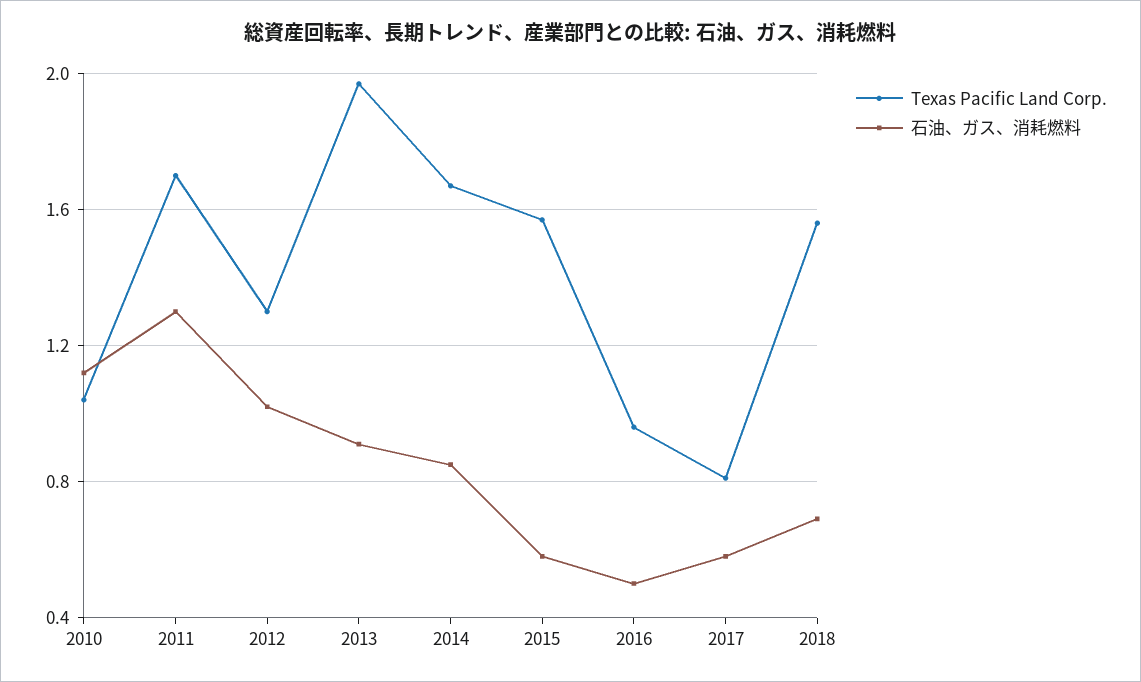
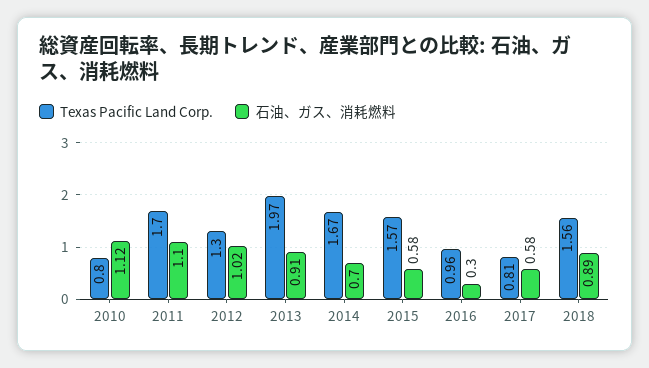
Texas Pacific Land Corp., 2010: 1.05 -> 0.8
石油、ガス、消耗燃料, 2011: 1.3 -> 1.1
石油、ガス、消耗燃料, 2014: 0.85 -> 0.7
石油、ガス、消耗燃料, 2016: 0.5 -> 0.3
石油、ガス、消耗燃料, 2018: 0.7 -> 0.89

